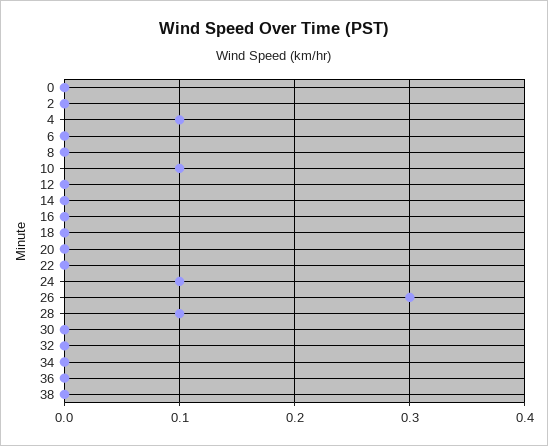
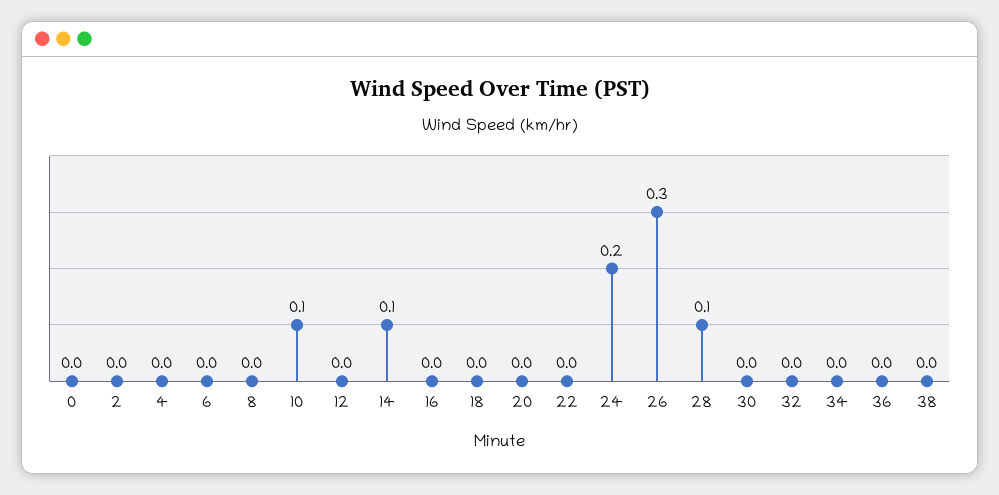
4: 0.1 -> 0
14: 0 -> 0.1
24: 0.1 -> 0.2

